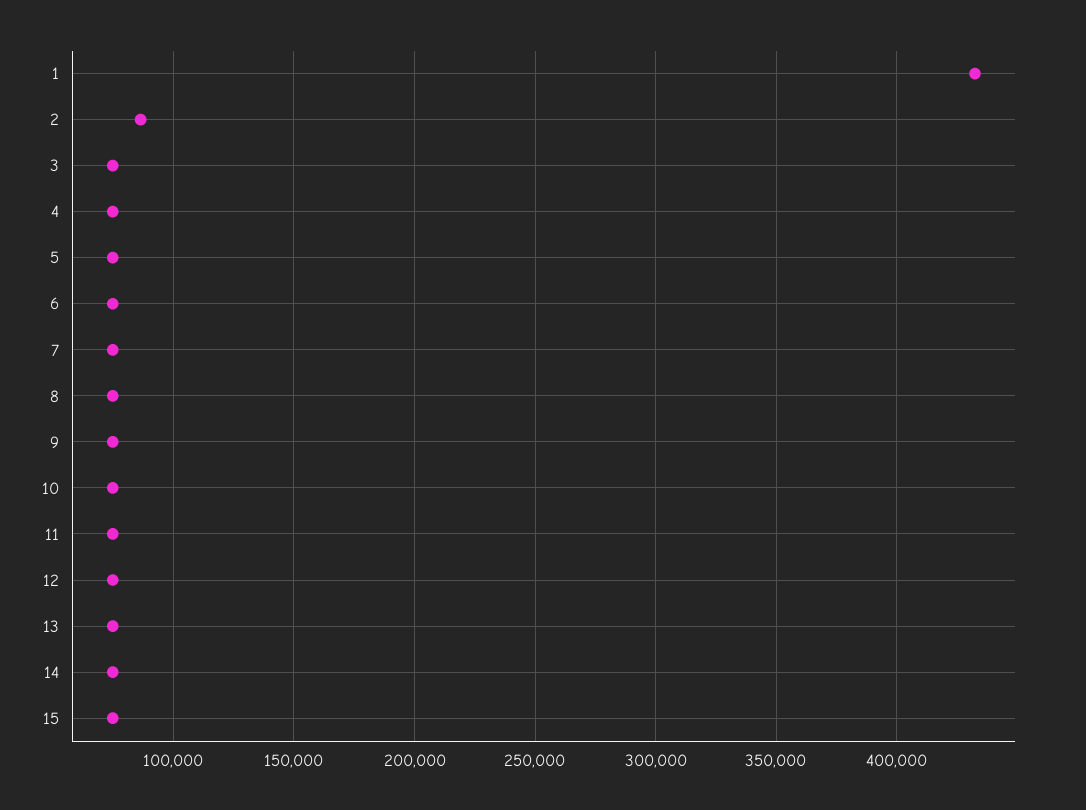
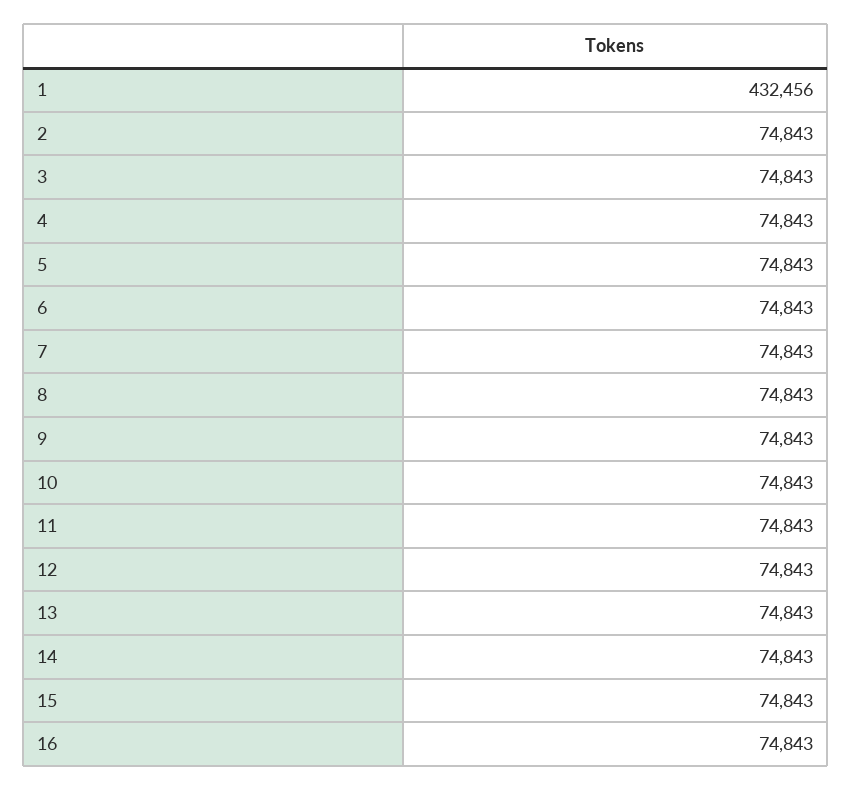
2: 85000 -> 74843
16: none -> 74843

